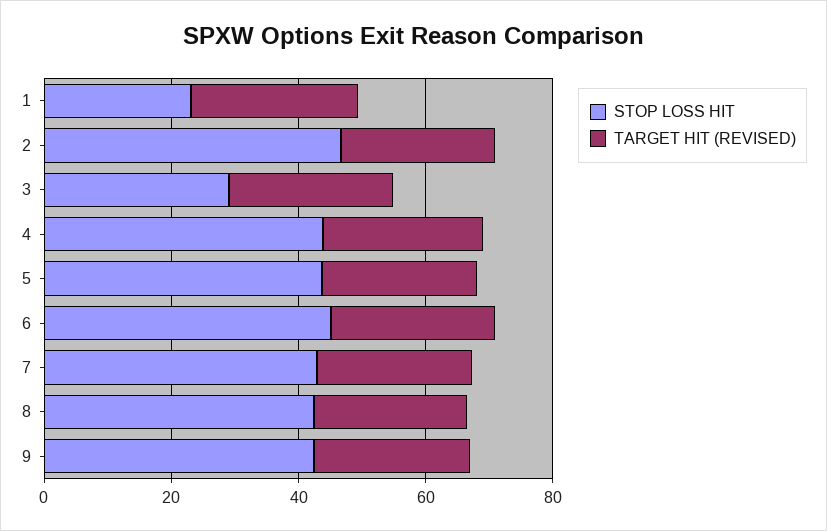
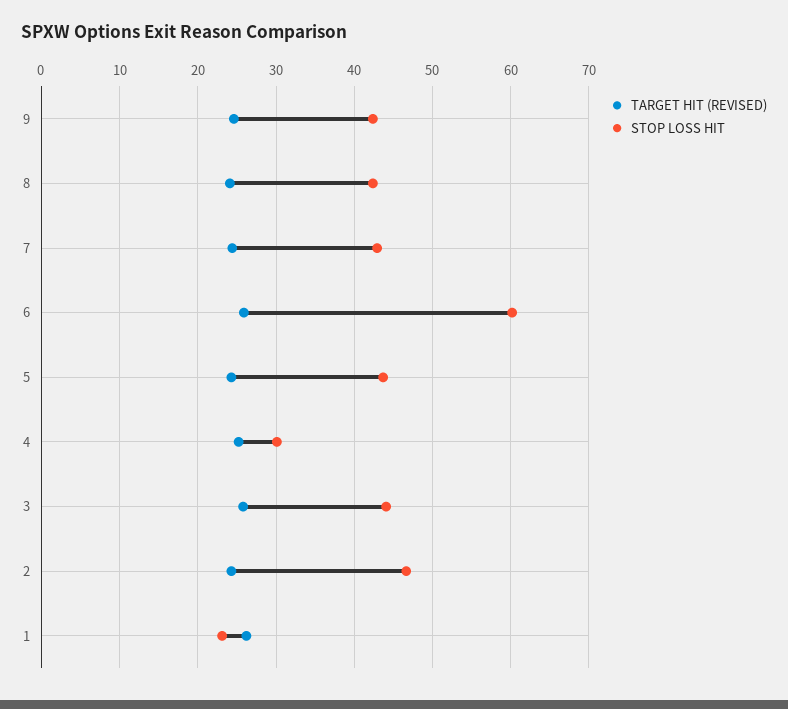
STOP LOSS HIT, 3: 30 -> 44
STOP LOSS HIT, 4: 45 -> 30
STOP LOSS HIT, 6: 45 -> 60

